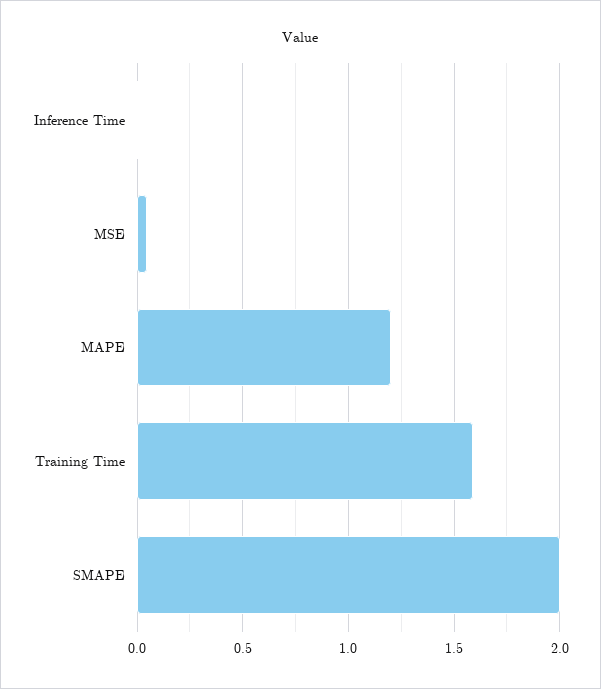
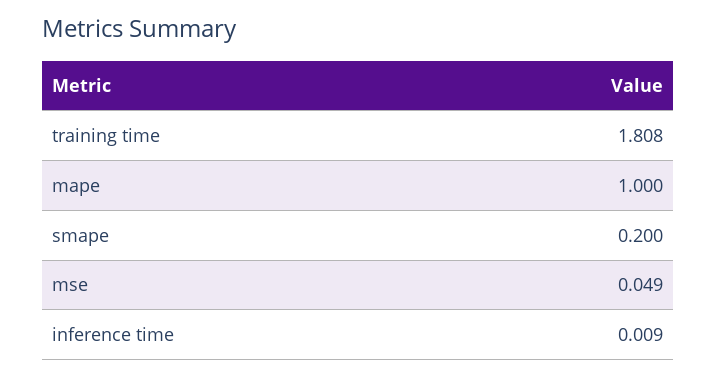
MAPE: 1.2 -> 1
Training Time: 1.6 -> 1.808
SMAPE: 2 -> 0.2

